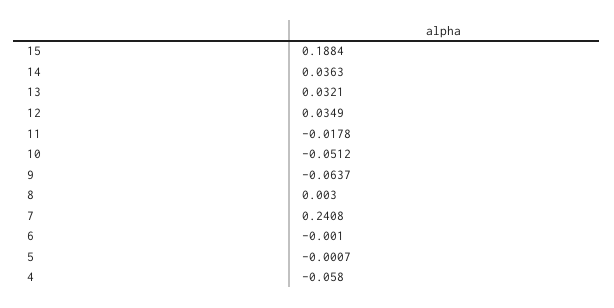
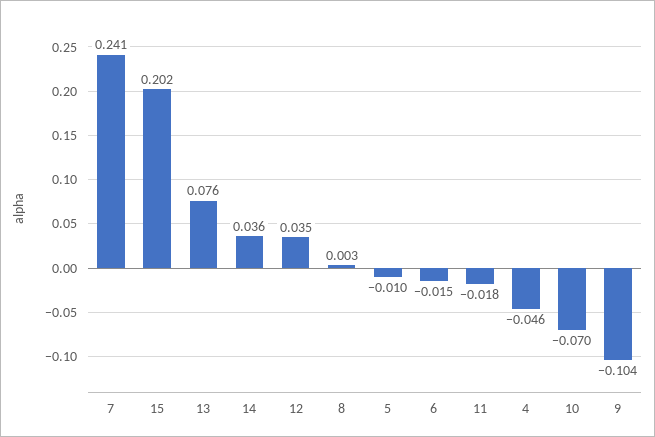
15: 0.1884 -> 0.202
13: 0.0321 -> 0.076
10: -0.0512 -> -0.07
9: -0.0637 -> -0.104
6: -0.001 -> -0.015
5: -0.0007 -> -0.01
4: -0.058 -> -0.046

